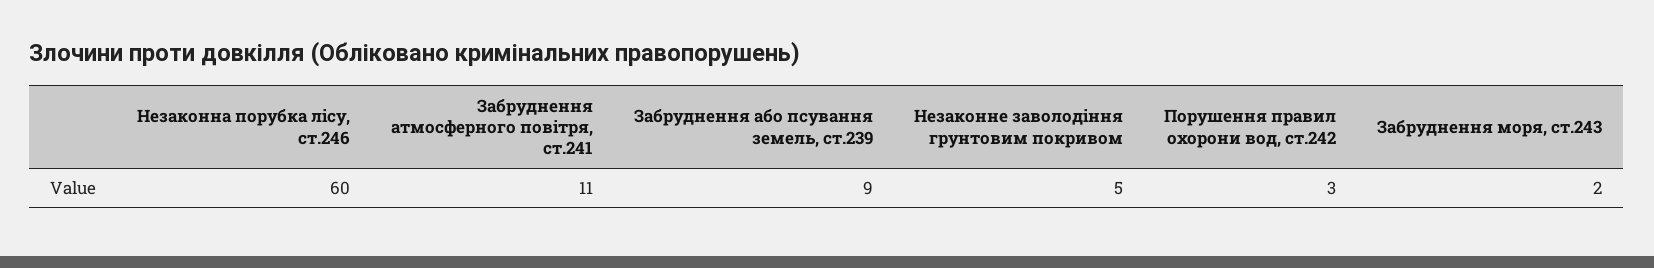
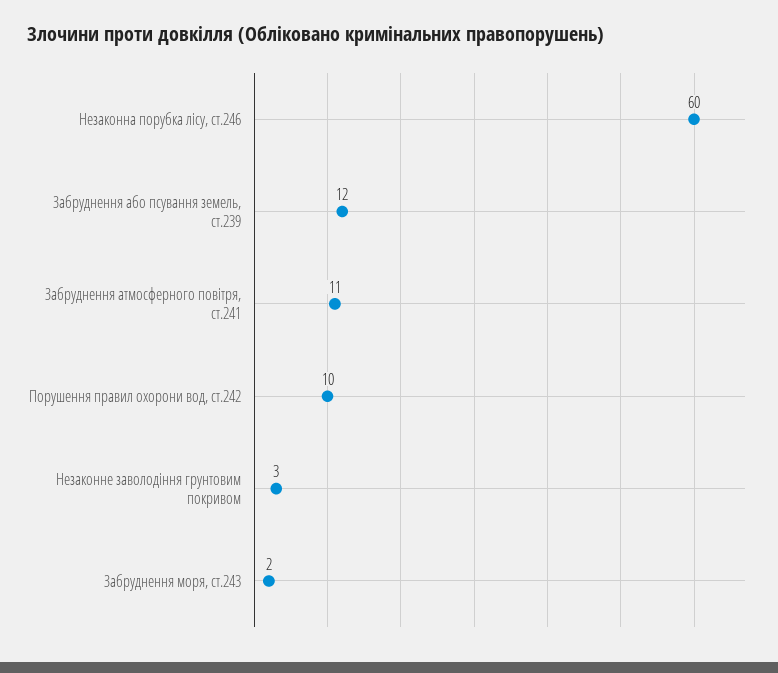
Забруднення або псування земель, ст.239: 9 -> 12
Незаконне заволодіння грунтовим покривом: 5 -> 3
Порушення правил охорони вод, ст.242: 3 -> 10

